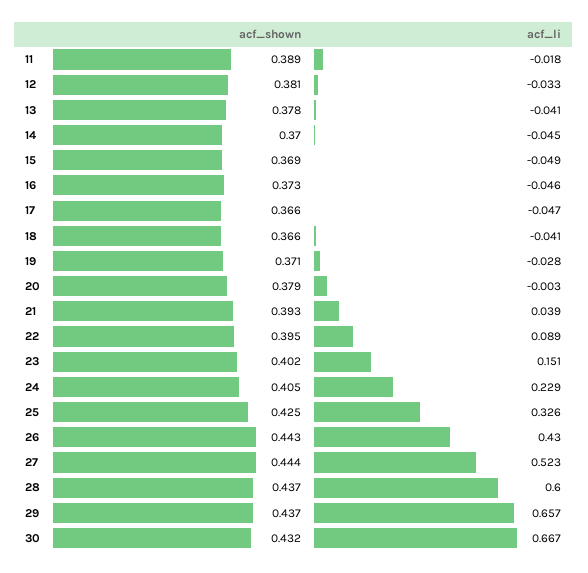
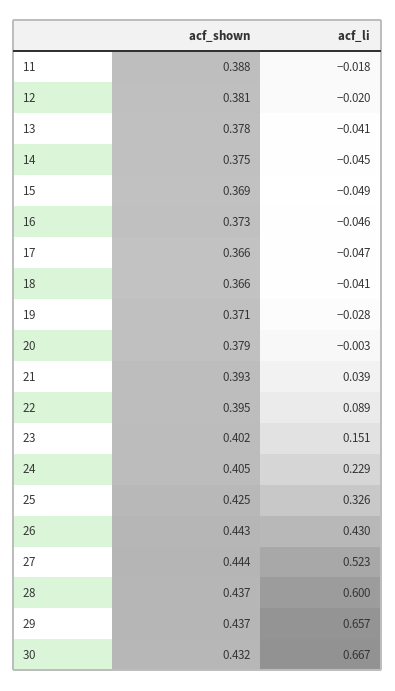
acf_shown, 11: 0.389 -> 0.388
acf_li, 12: -0.033 -> -0.02
acf_shown, 14: 0.37 -> 0.375

